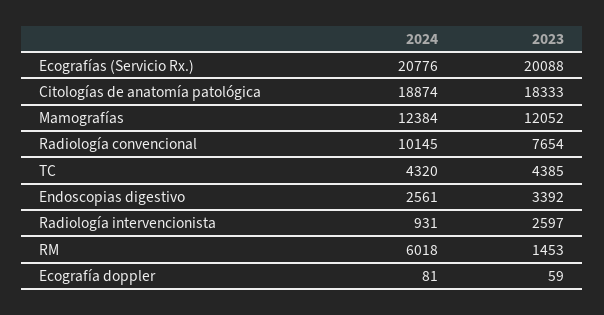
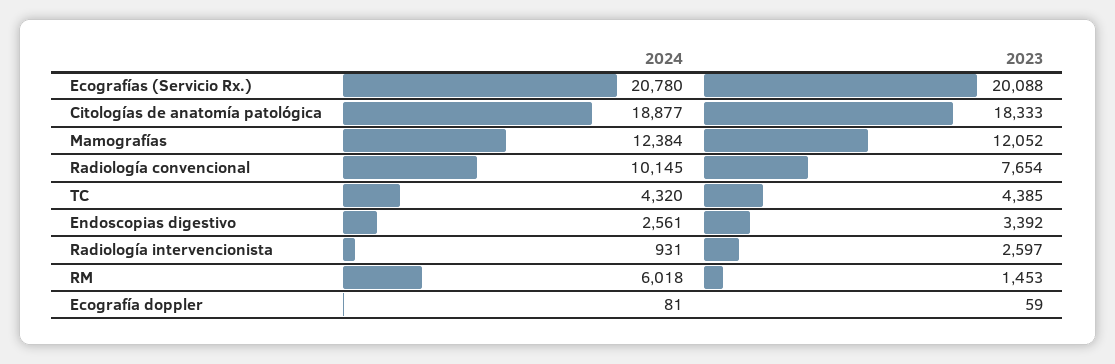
2024, Ecografías (Servicio Rx.): 20776 -> 20780
2024, Citologías de anatomía patológica: 18874 -> 18877

